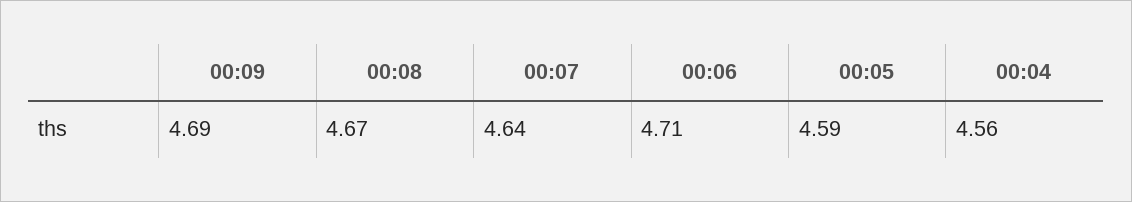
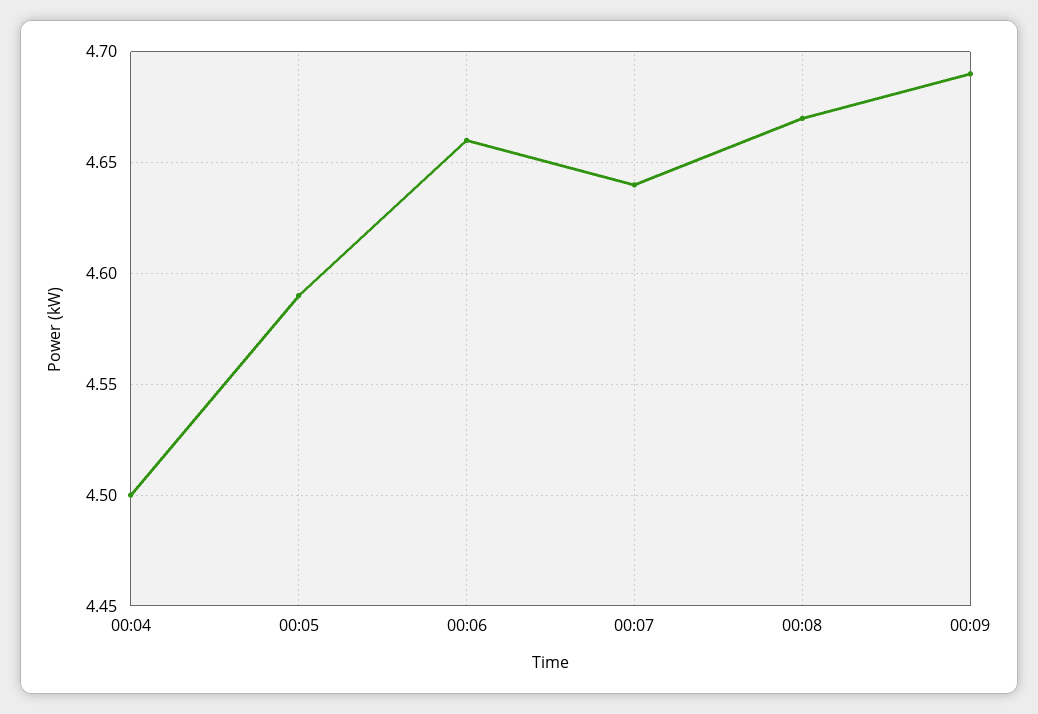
00:06: 4.71 -> 4.66
00:04: 4.56 -> 4.5

